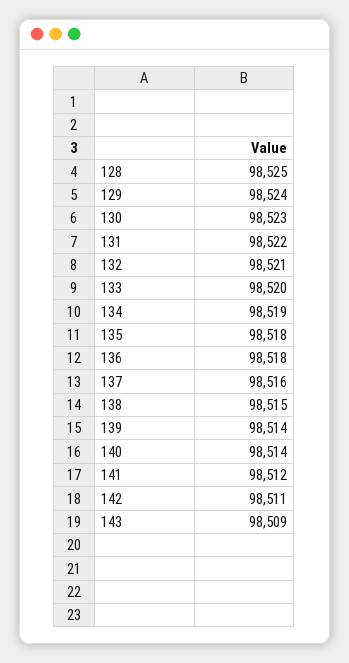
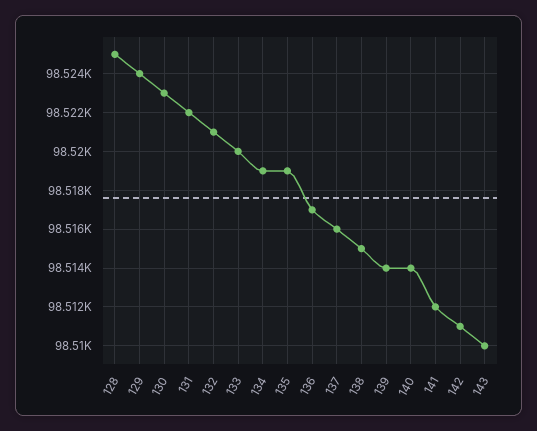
135: 98518 -> 98519
136: 98518 -> 98517
143: 98509 -> 98510

